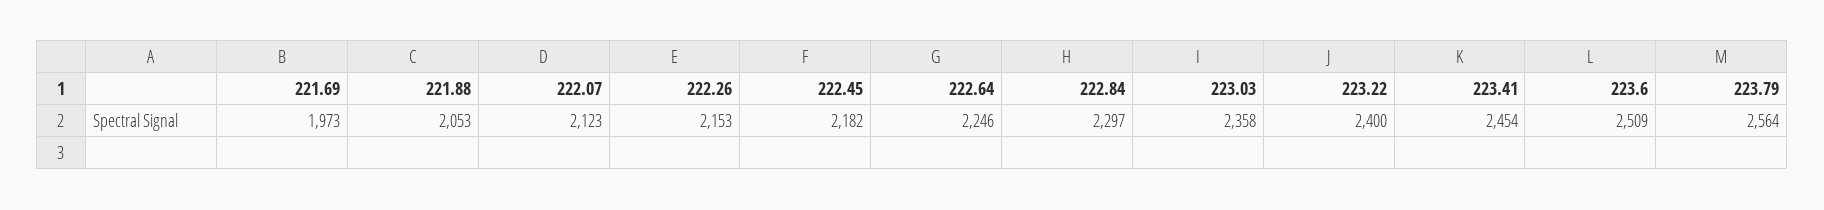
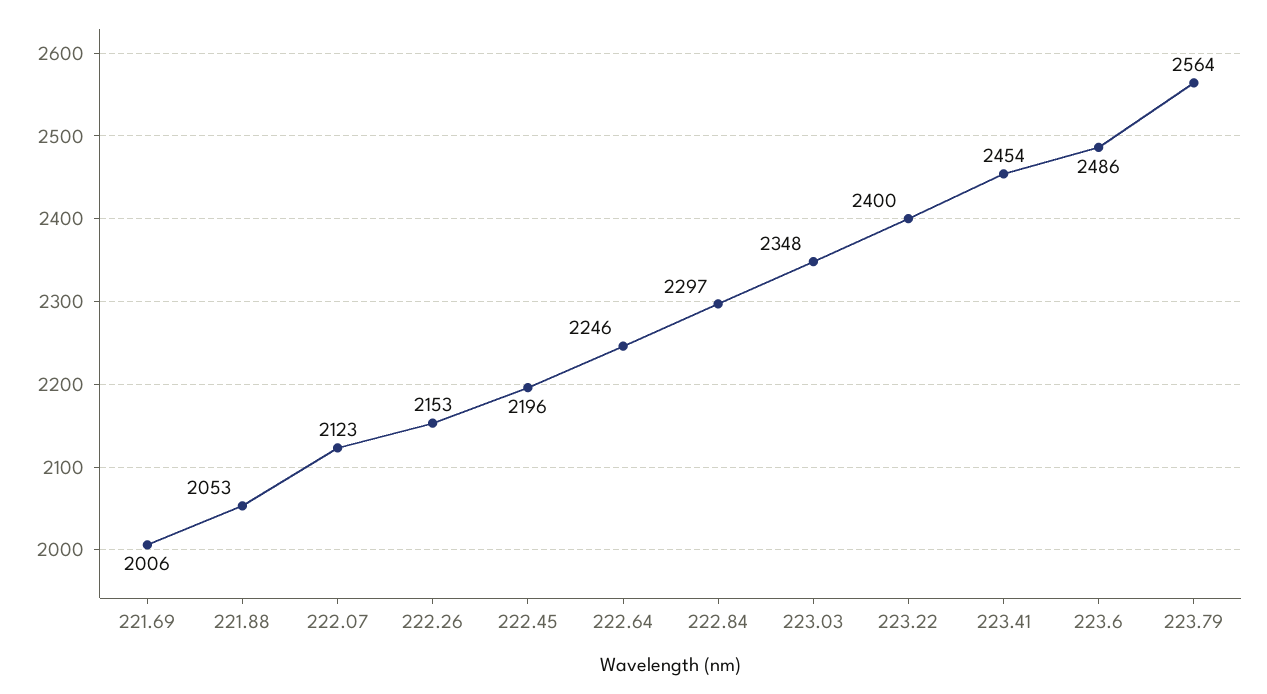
221.69: 1973 -> 2006
222.45: 2182 -> 2196
223.03: 2358 -> 2348
223.6: 2509 -> 2486

